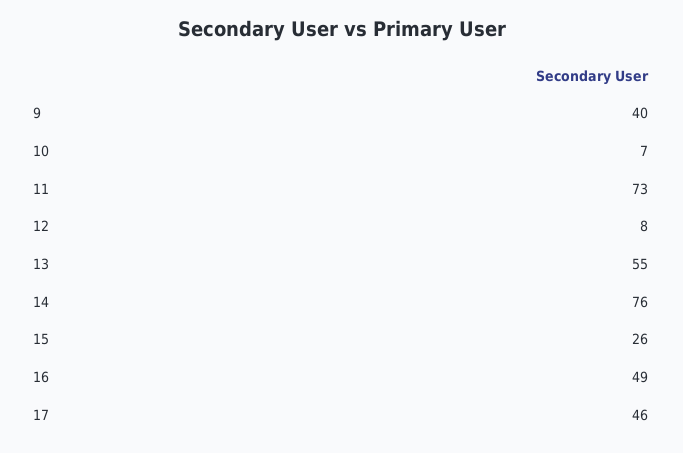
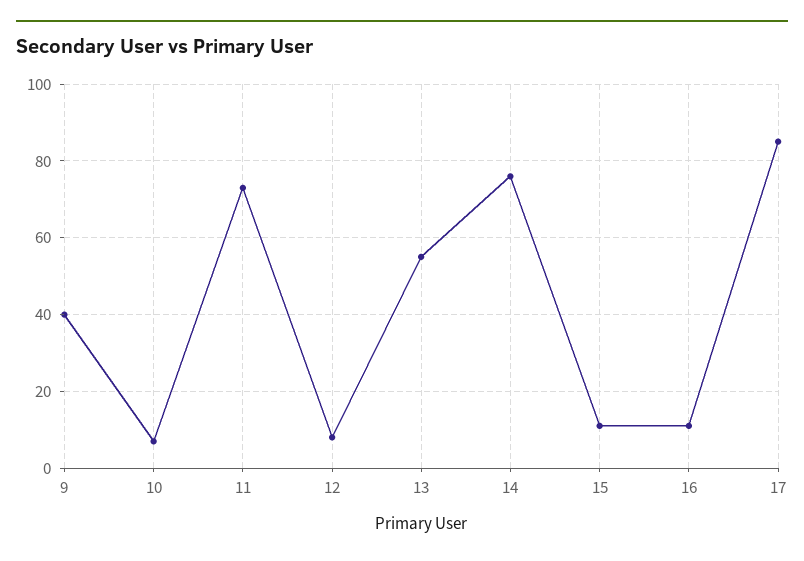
15: 26 -> 10
16: 49 -> 10
17: 46 -> 85

